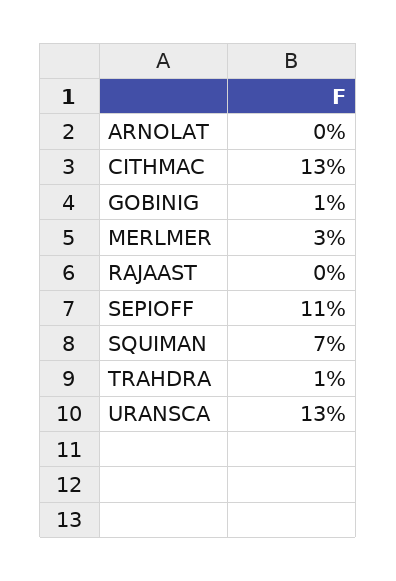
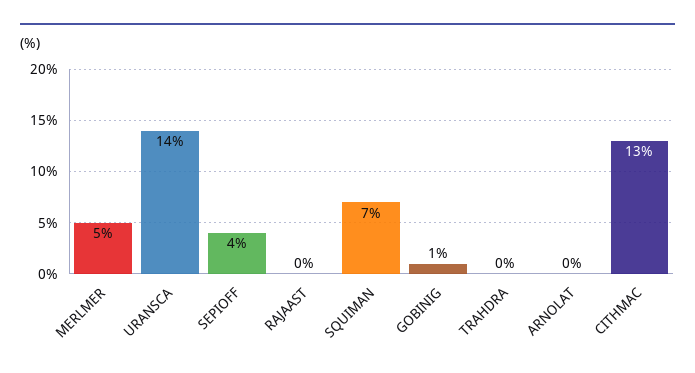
MERLMER: 3 -> 5
SEPIOFF: 11 -> 4
TRAHDRA: 1 -> 0
URANSCA: 13 -> 14

